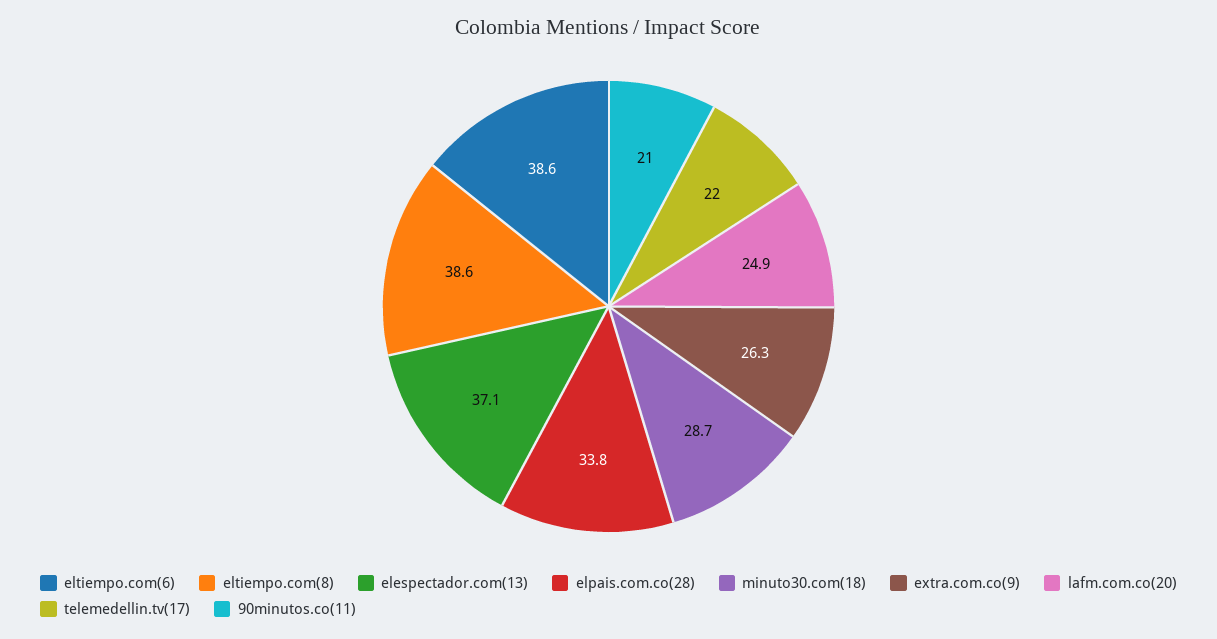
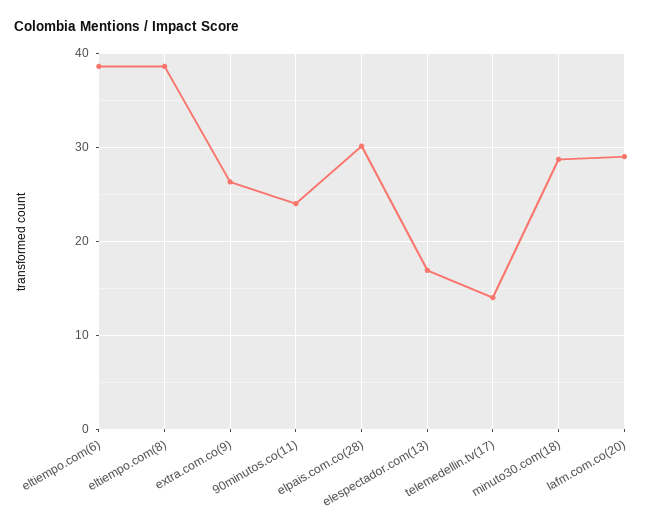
elespectador.com(13): 37.1 -> 17
elpais.com.co(28): 33.8 -> 30
lafm.com.co(20): 24.9 -> 29
telemedellin.tv(17): 22 -> 14
90minutos.co(11): 21 -> 24

